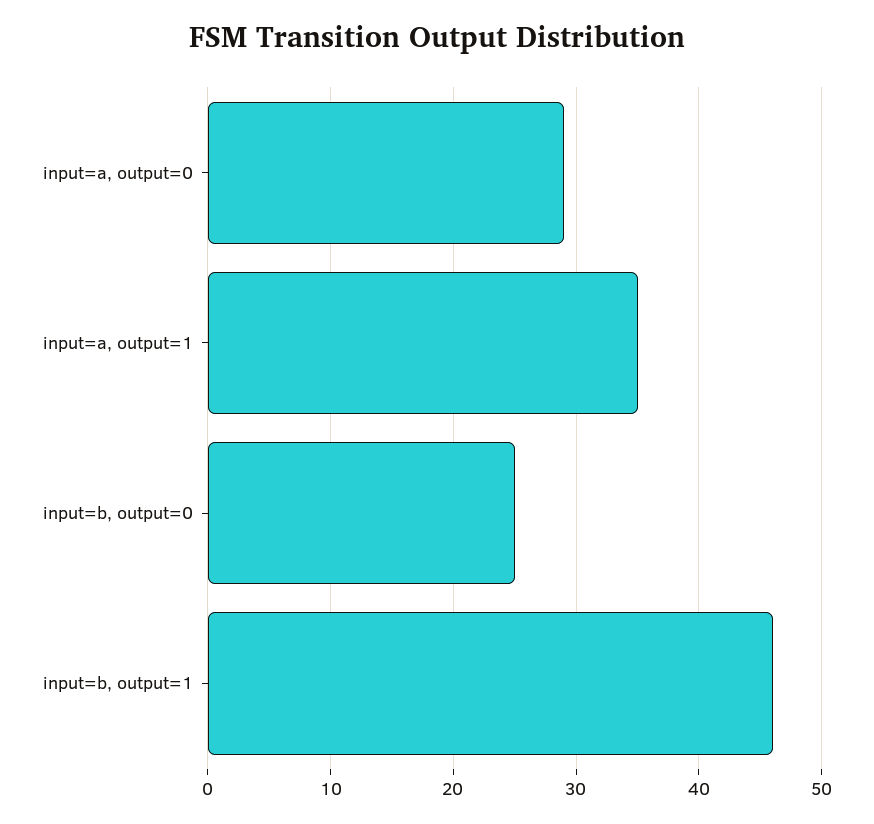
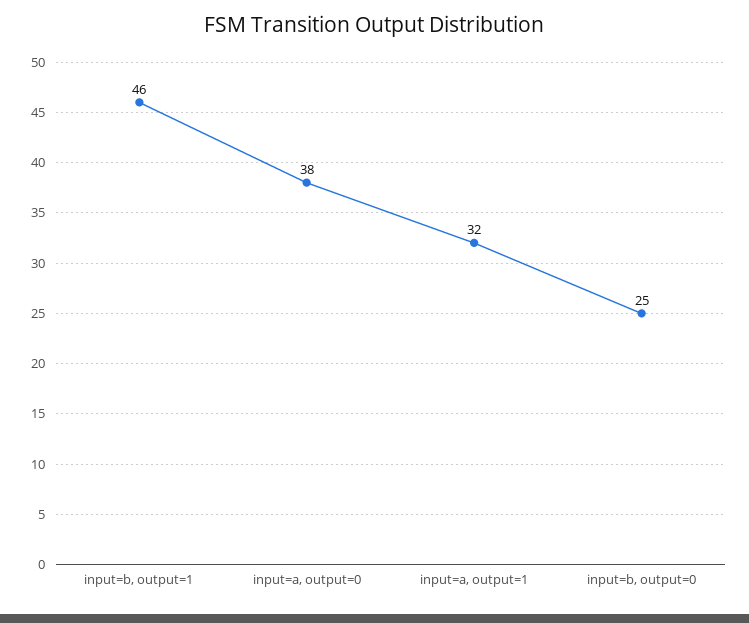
input=a, output=0: 29 -> 38
input=a, output=1: 35 -> 32

